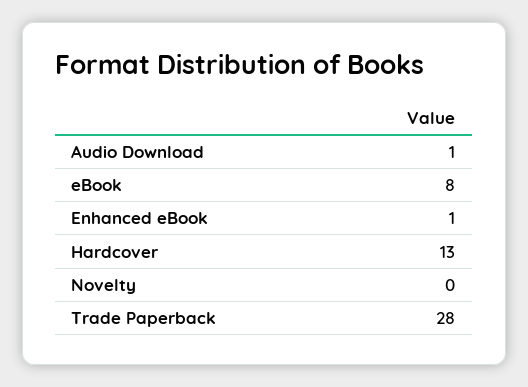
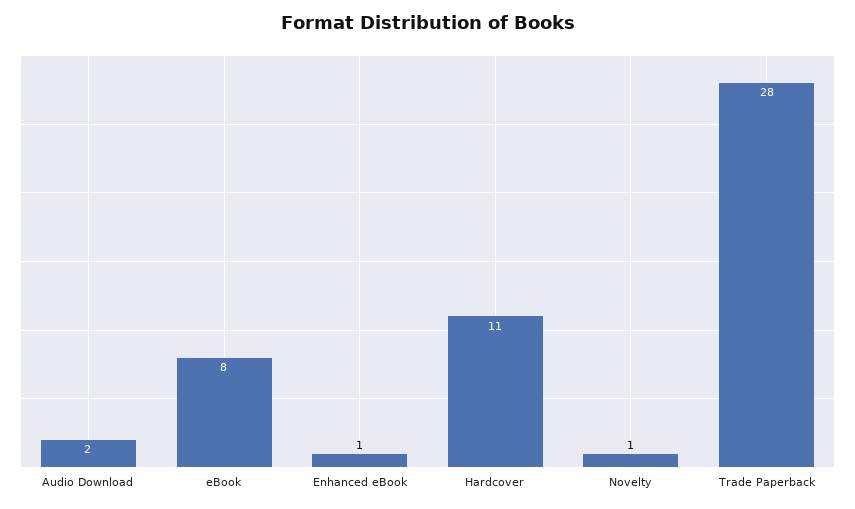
Audio Download: 1 -> 2
Hardcover: 13 -> 11
Novelty: 0 -> 1

